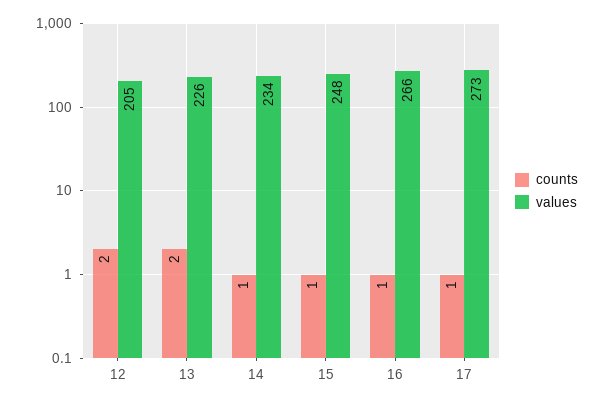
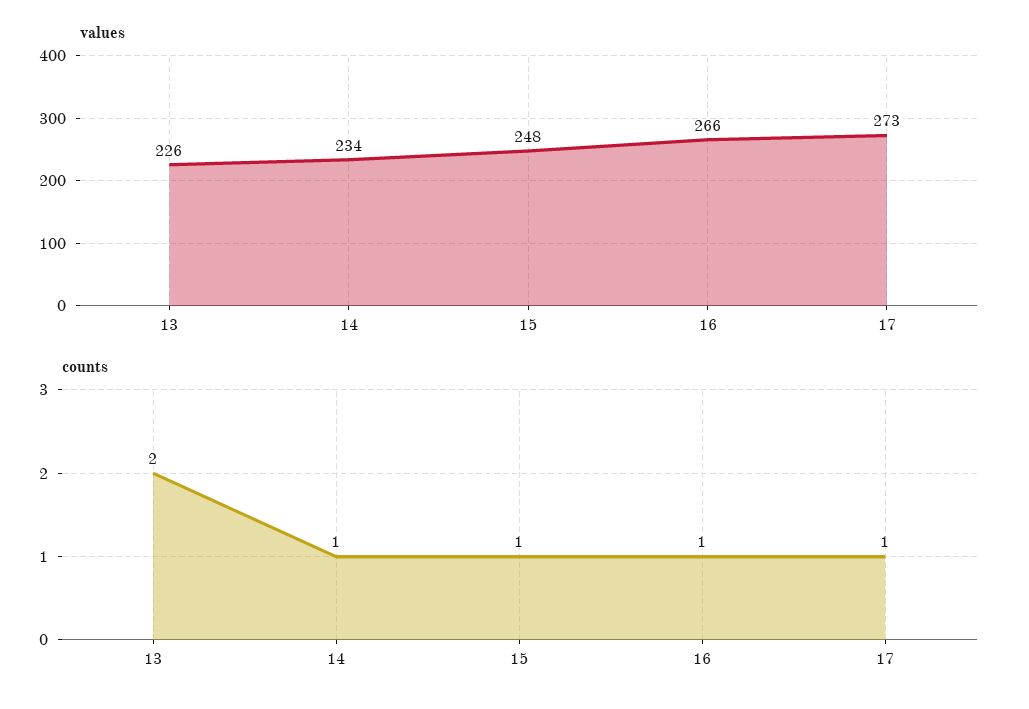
counts, 12: 2 -> none
values, 12: 205 -> none

